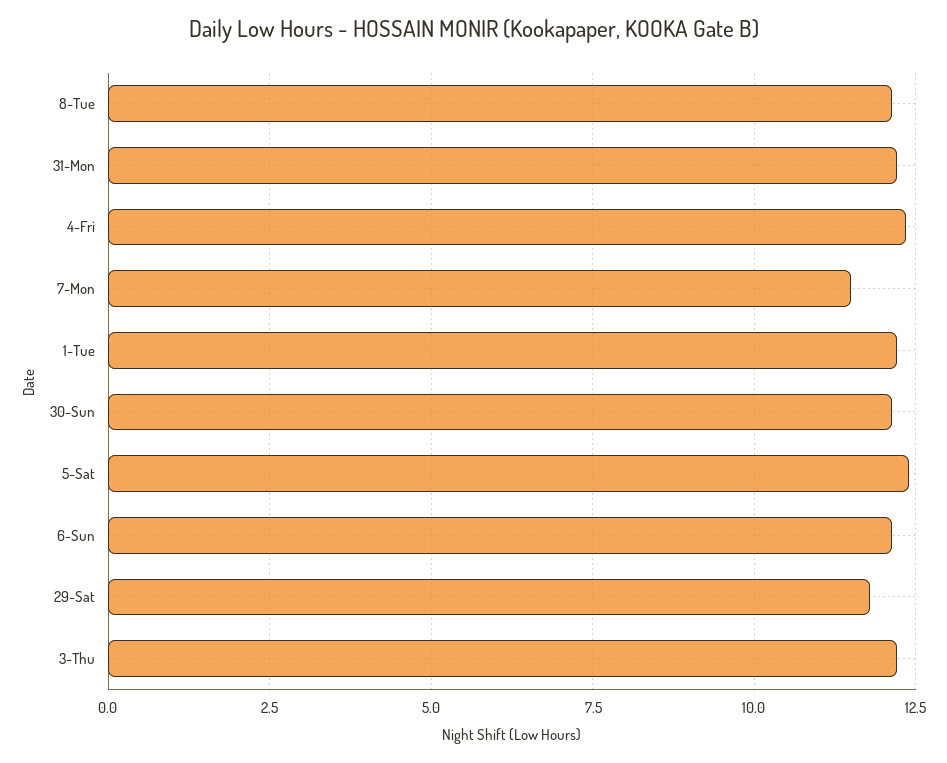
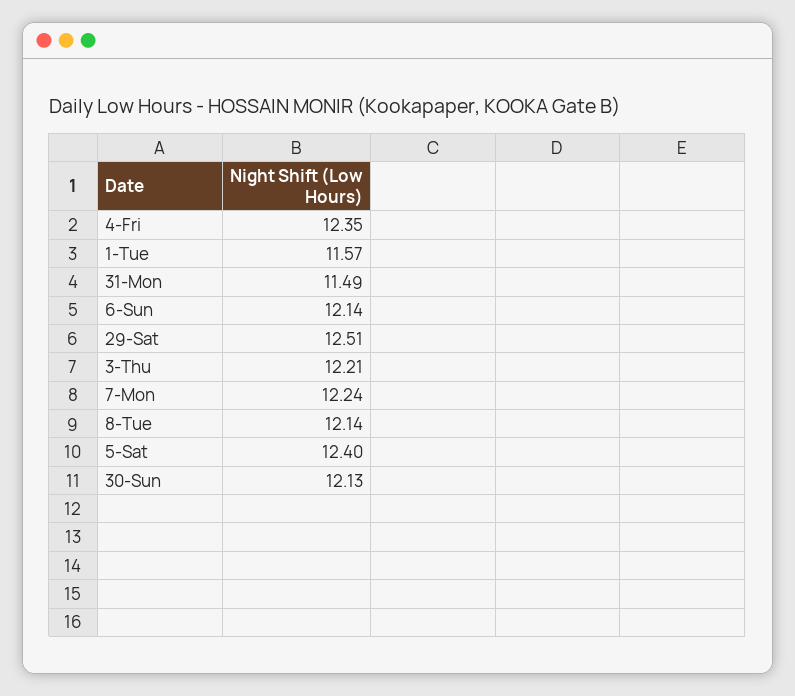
31-Mon: 12.25 -> 11.49
7-Mon: 11.5 -> 12.24
1-Tue: 12.25 -> 11.57
29-Sat: 11.75 -> 12.51

